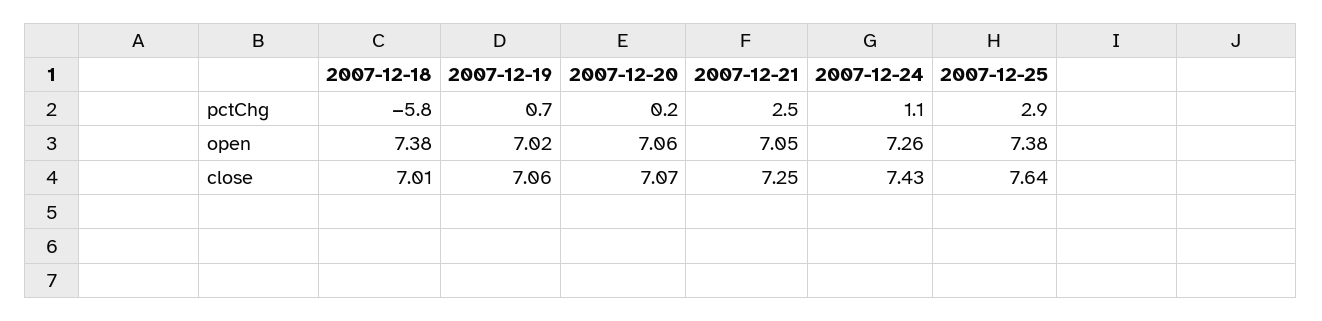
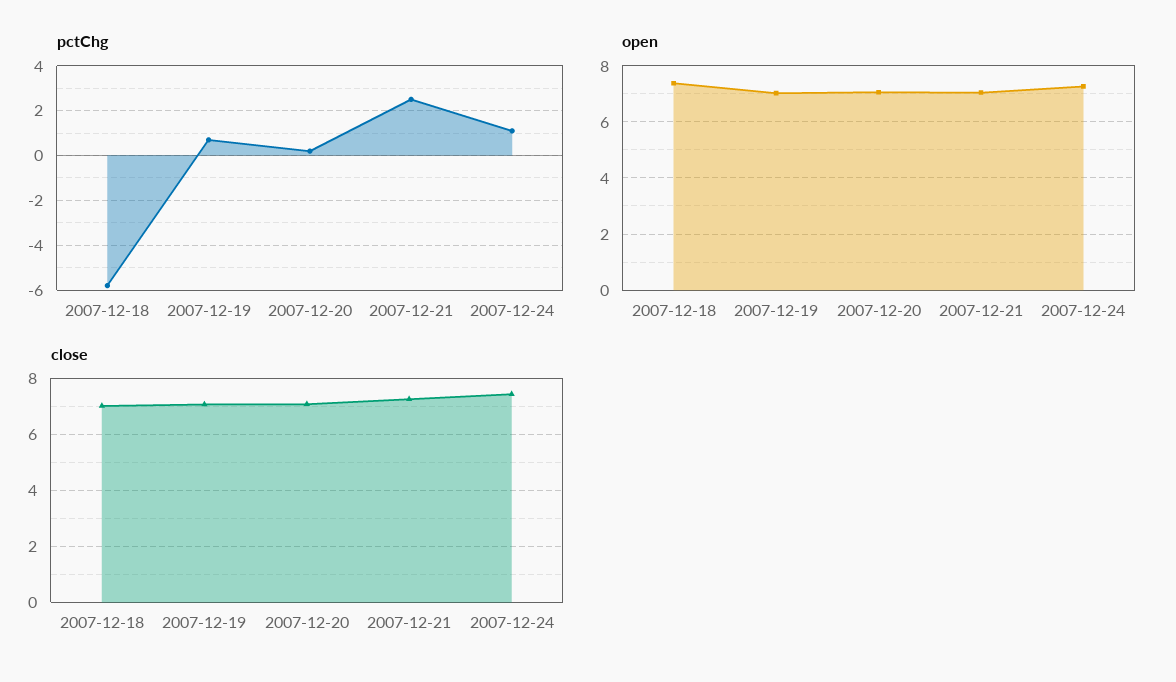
pctChg, 2007-12-25: 2.9 -> none
open, 2007-12-25: 7.38 -> none
close, 2007-12-25: 7.64 -> none

